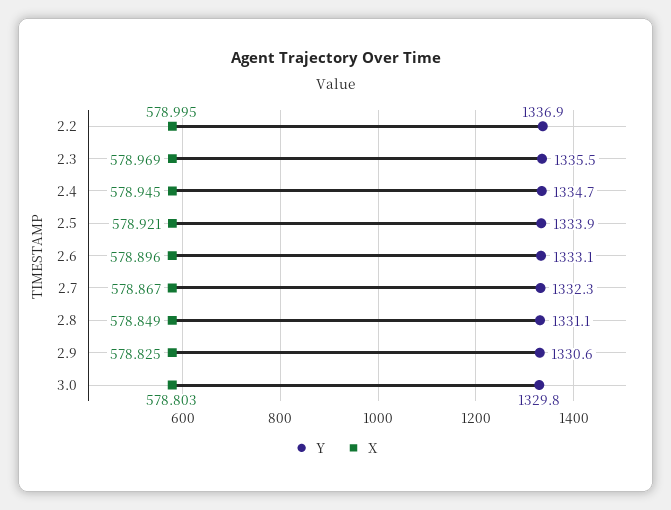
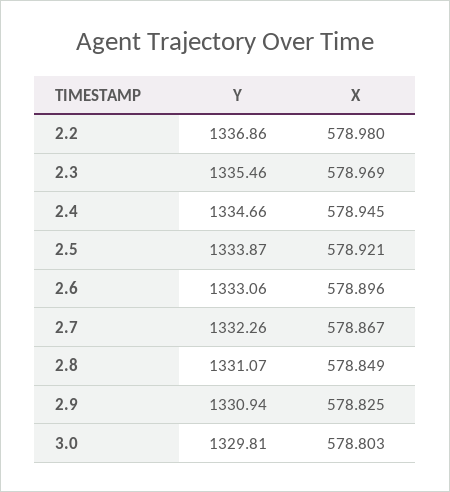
X, 2.2: 578.995 -> 578.98
Y, 2.9: 1330.6 -> 1330.94

